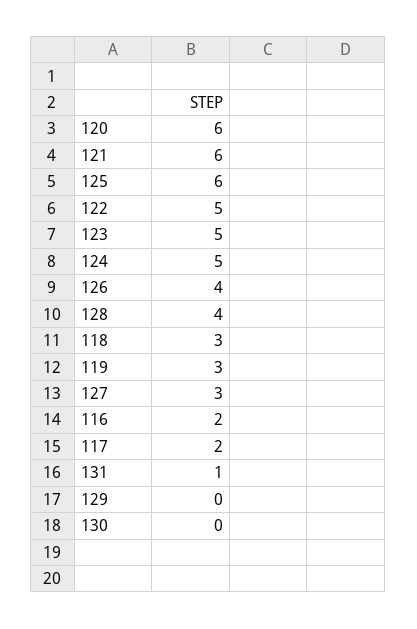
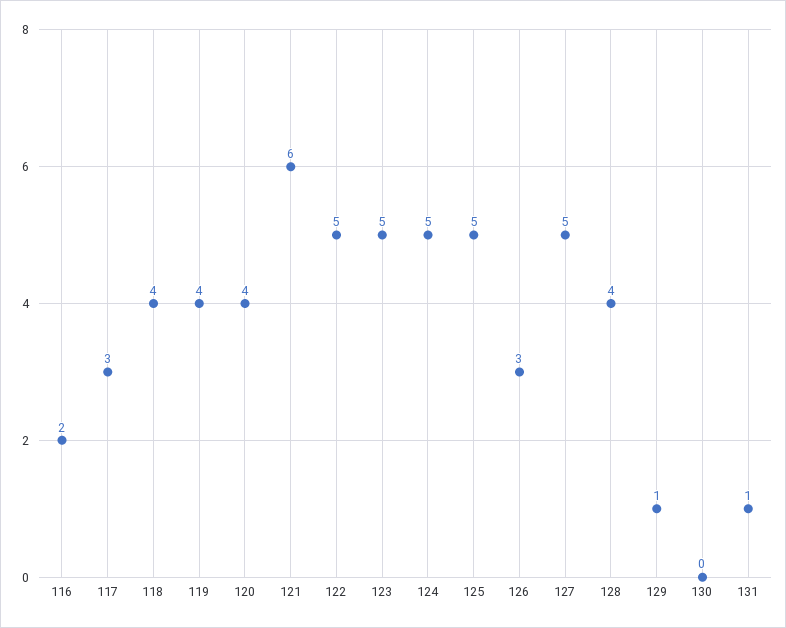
120: 6 -> 4
125: 6 -> 5
126: 4 -> 3
118: 3 -> 4
119: 3 -> 4
127: 3 -> 5
117: 2 -> 3
129: 0 -> 1

